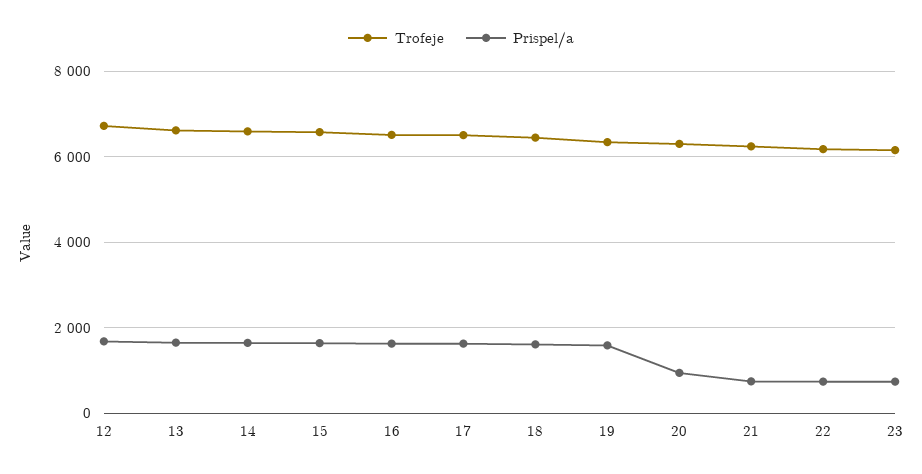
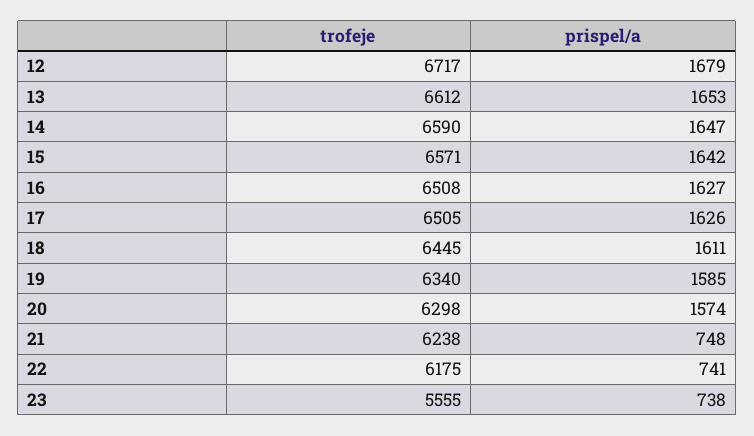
Prispel/a, 20: 1000 -> 1574
Trofeje, 23: 6200 -> 5555

